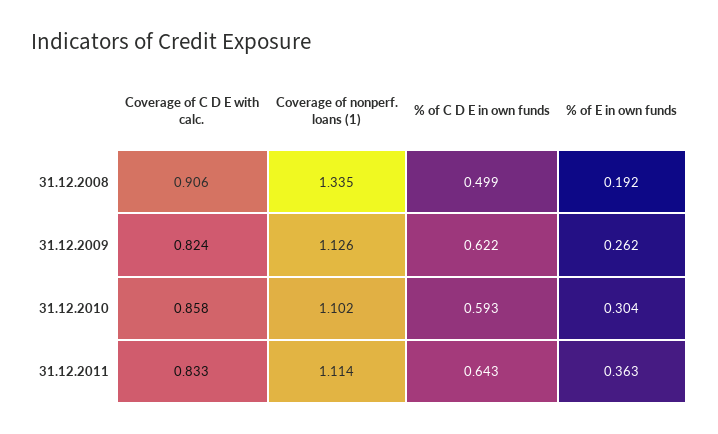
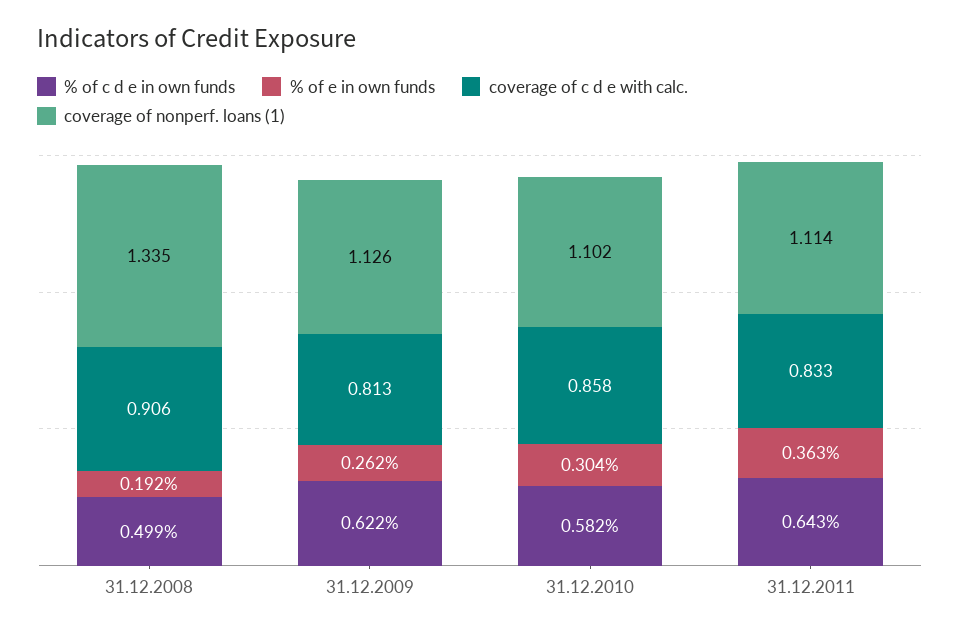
Coverage of C D E with calc., 31.12.2009: 0.824 -> 0.813
% of C D E in own funds, 31.12.2010: 0.593 -> 0.582

